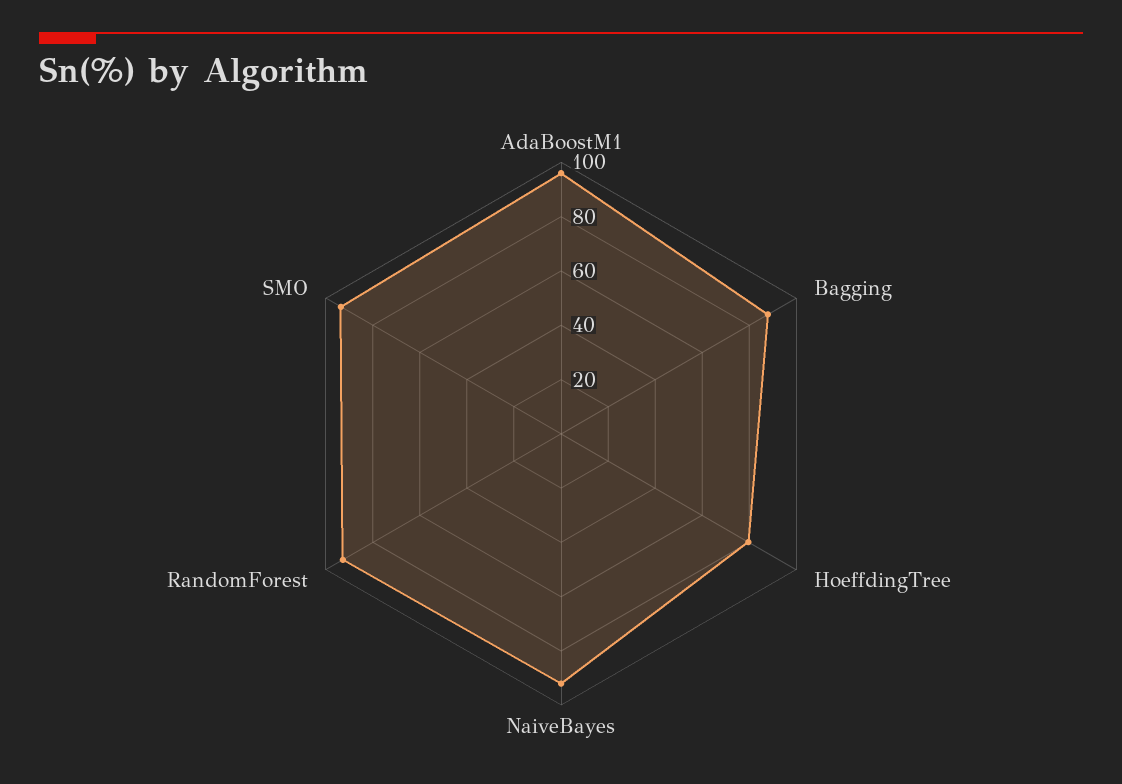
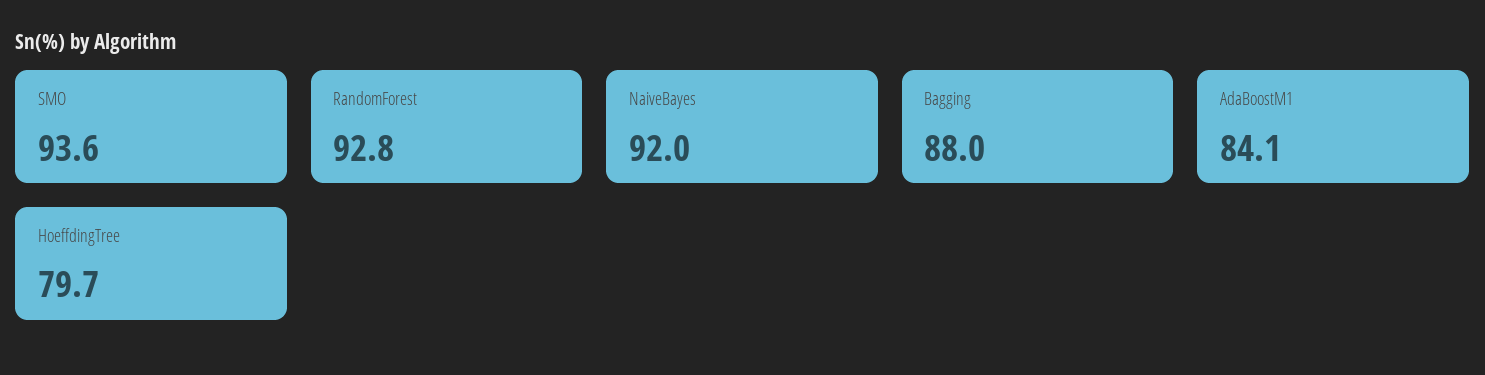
AdaBoostM1: 95 -> 84.1

